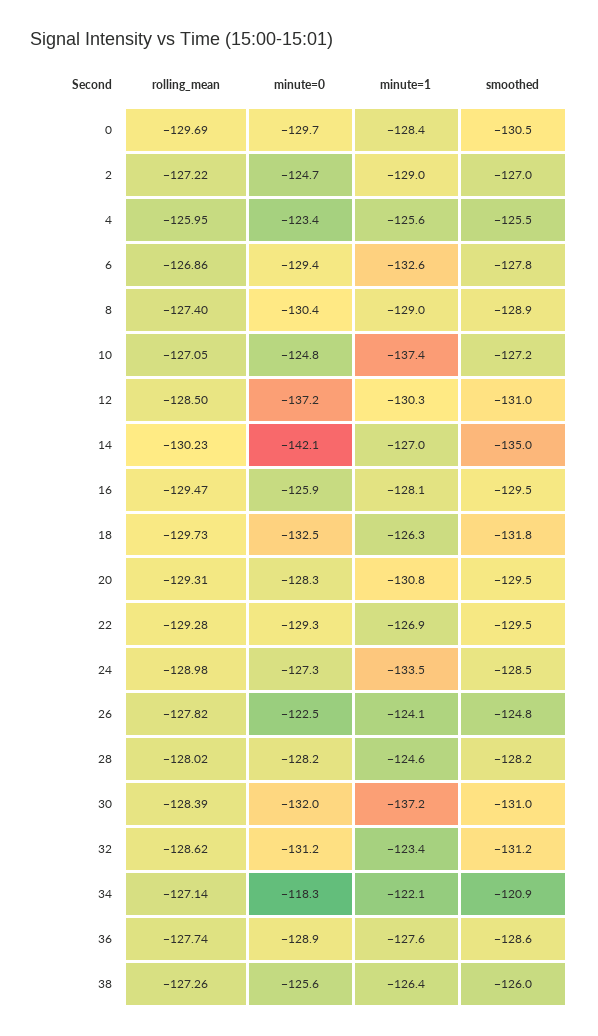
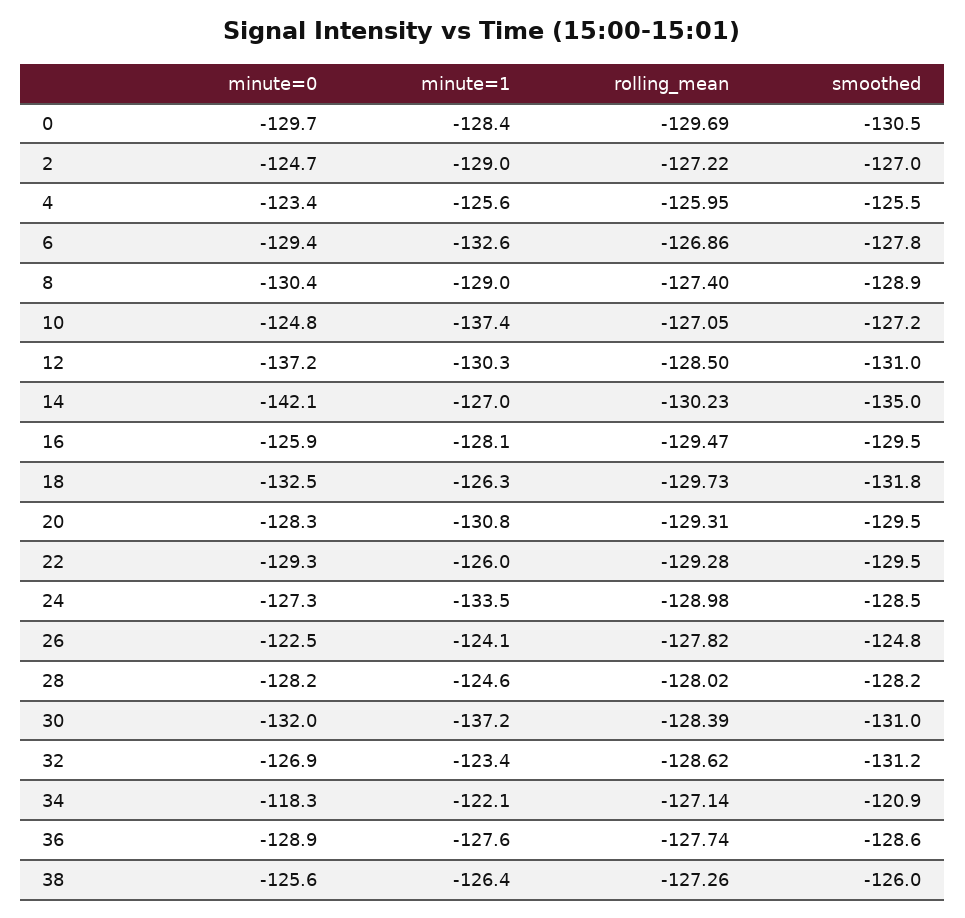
minute=1, 22: -126.9 -> -126
minute=0, 32: -131.2 -> -126.9

